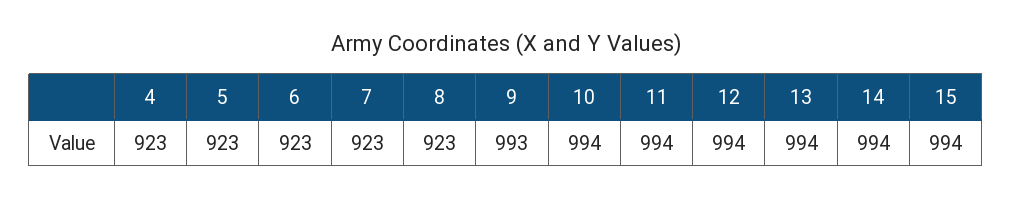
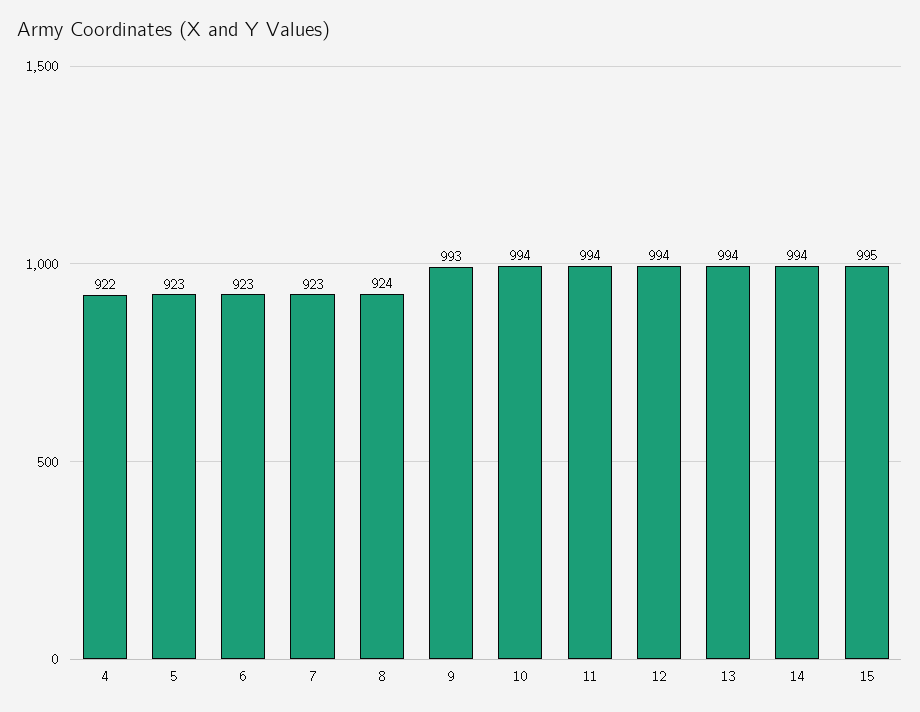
4: 923 -> 922
8: 923 -> 924
15: 994 -> 995

